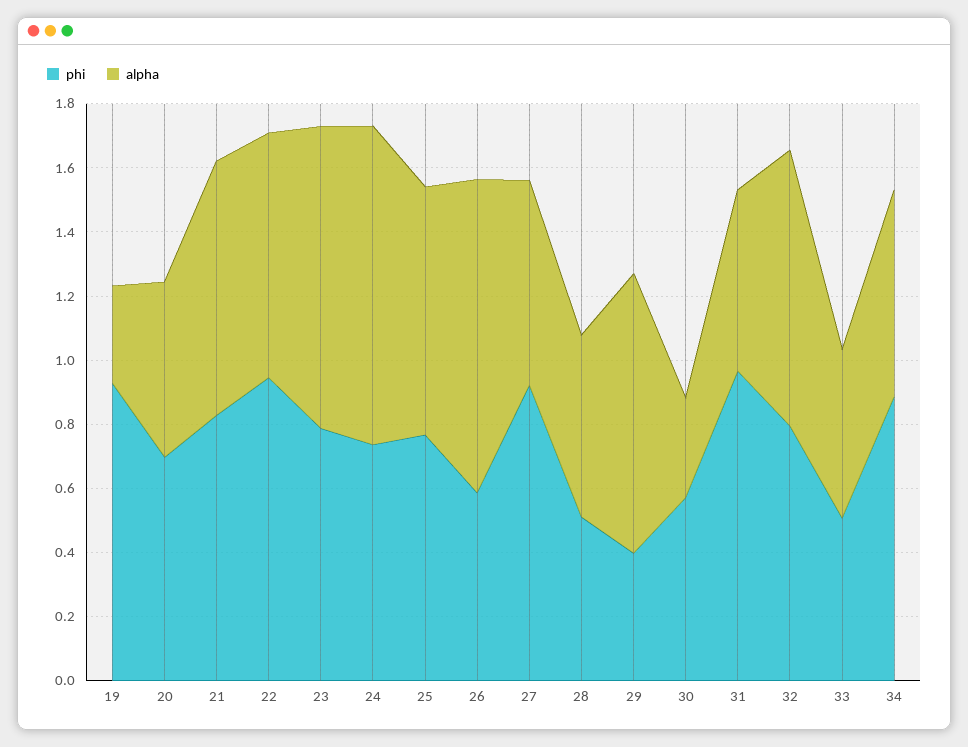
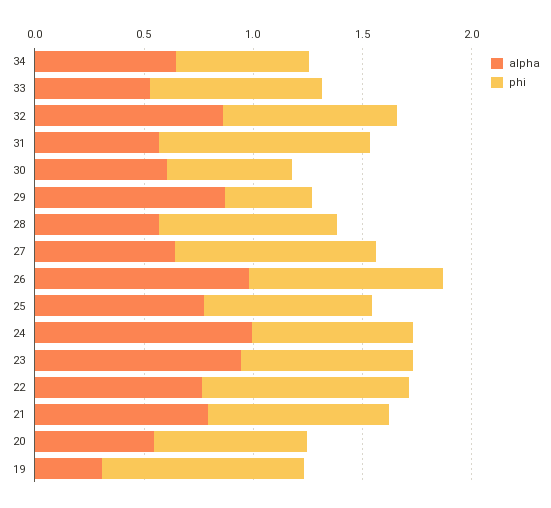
phi, 26: 0.6 -> 0.9
phi, 28: 0.5 -> 0.8
alpha, 30: 0.3 -> 0.6
phi, 33: 0.5 -> 0.8
phi, 34: 0.9 -> 0.6

